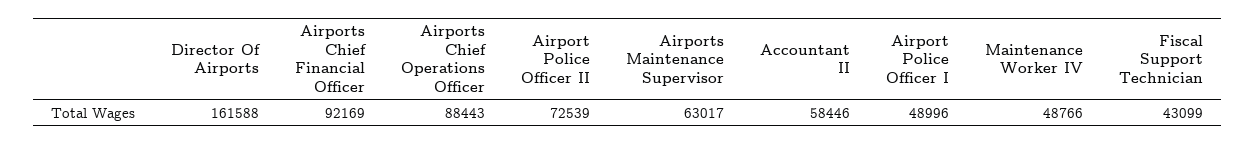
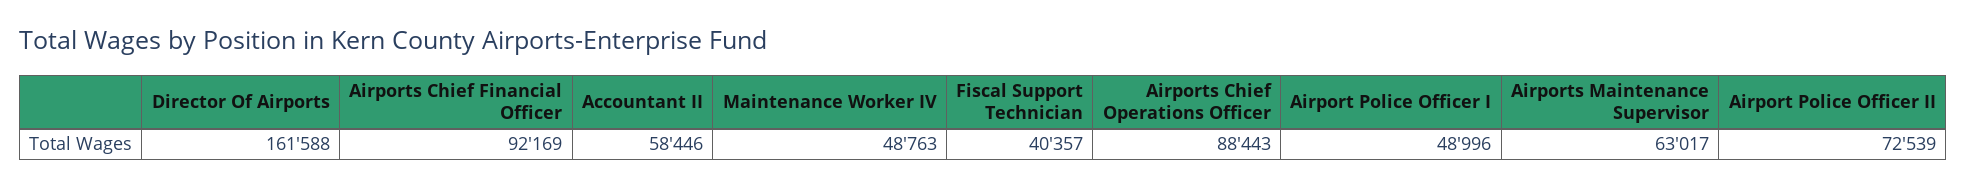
Maintenance Worker IV: 48766 -> 48763
Fiscal Support Technician: 43099 -> 40357

